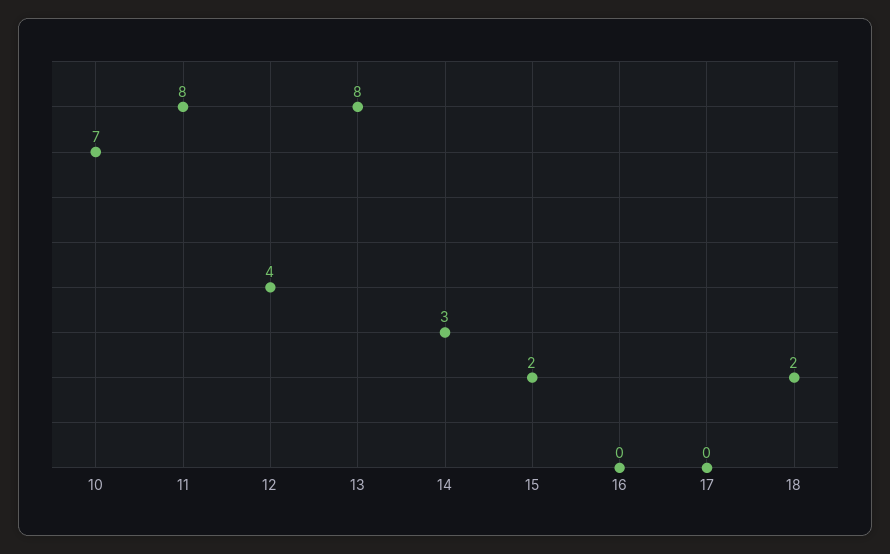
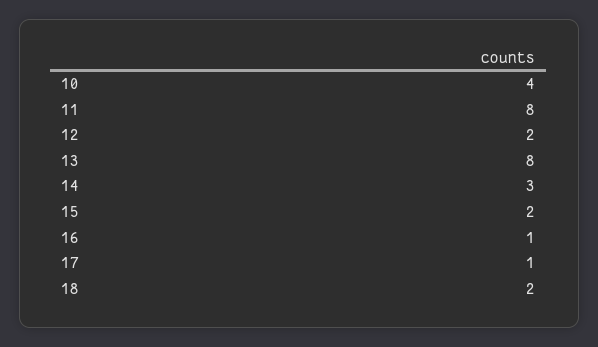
10: 7 -> 4
12: 4 -> 2
16: 0 -> 1
17: 0 -> 1

